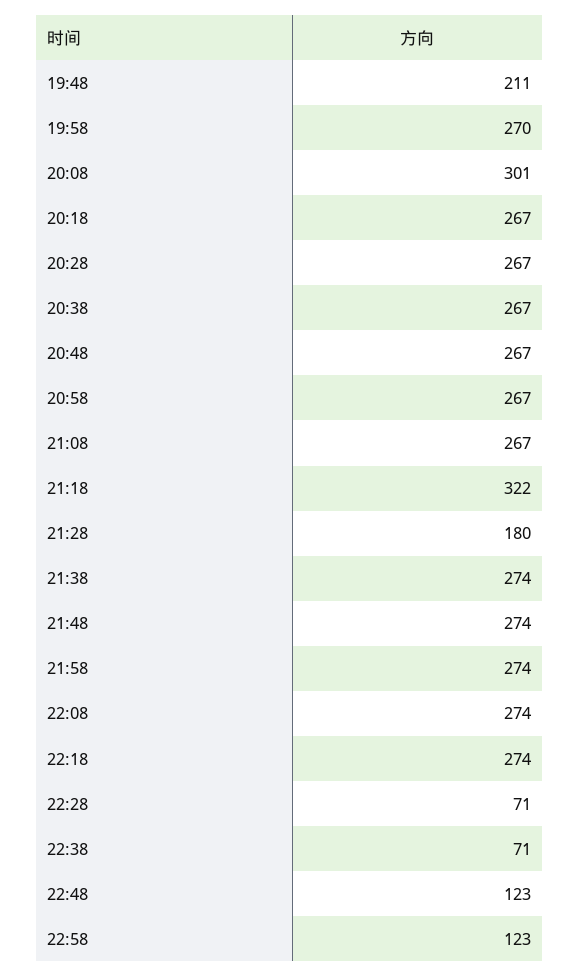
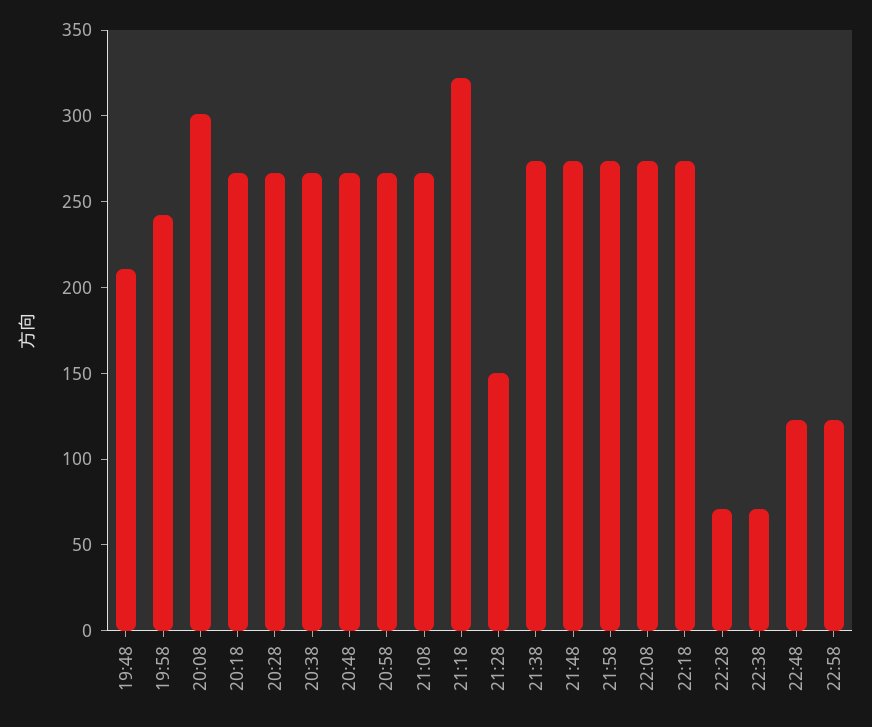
19:58: 270 -> 240
21:28: 180 -> 150

